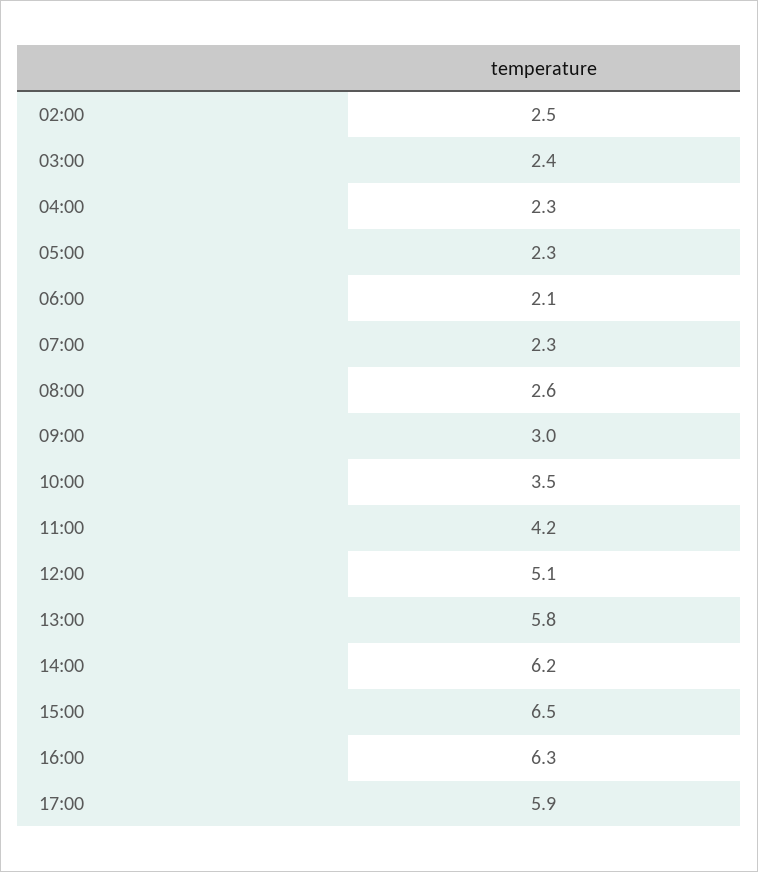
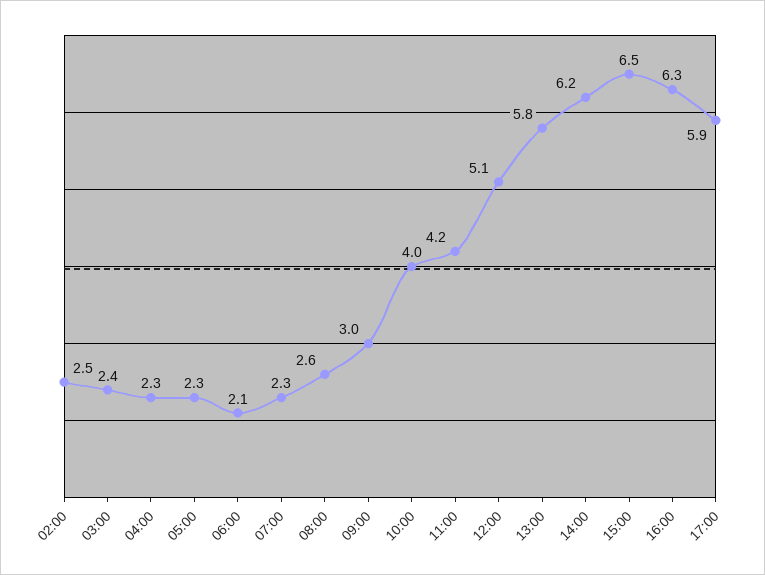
10:00: 3.5 -> 4

